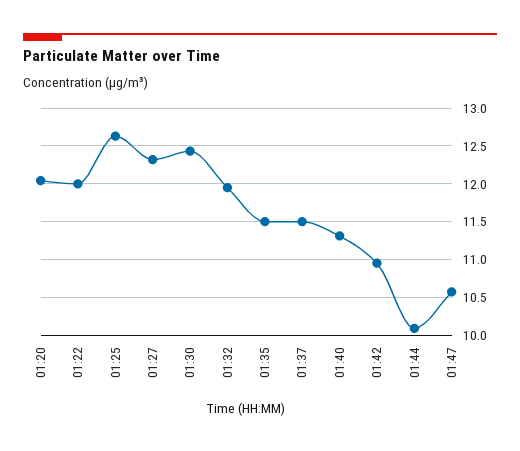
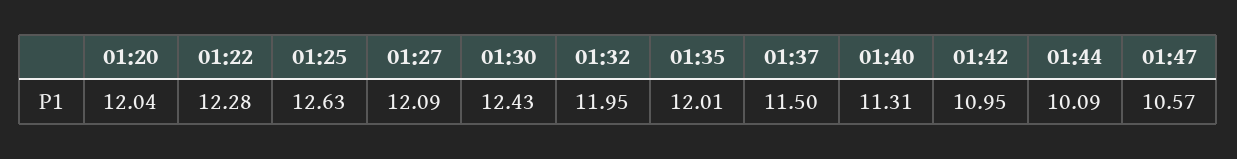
01:22: 12 -> 12.28
01:27: 12.3 -> 12.09
01:35: 11.5 -> 12.01

